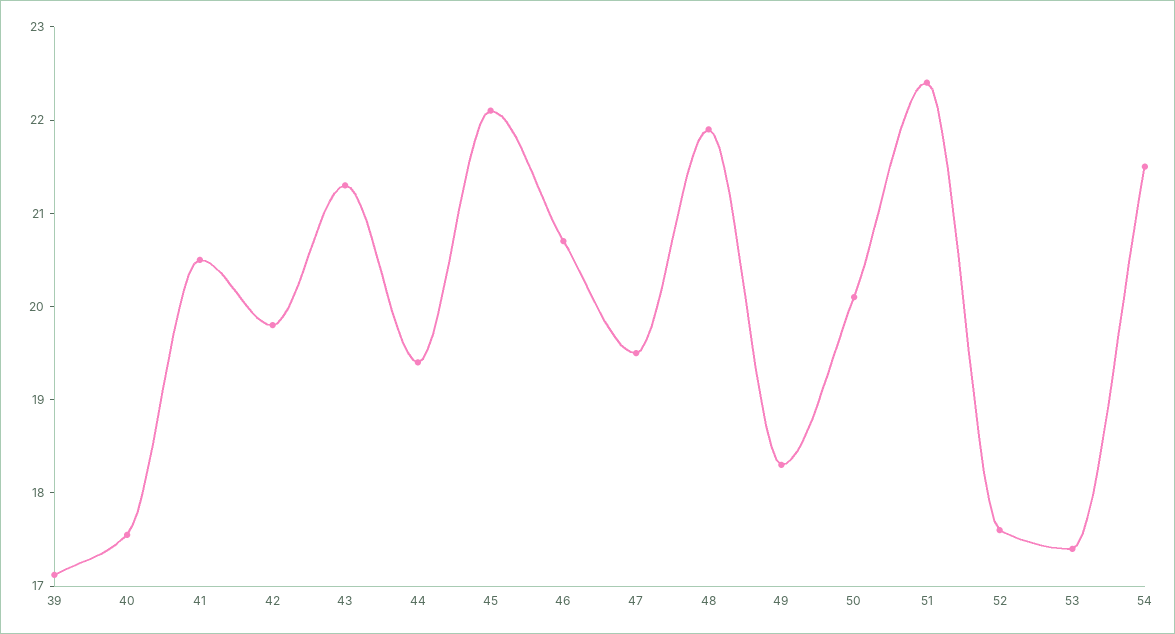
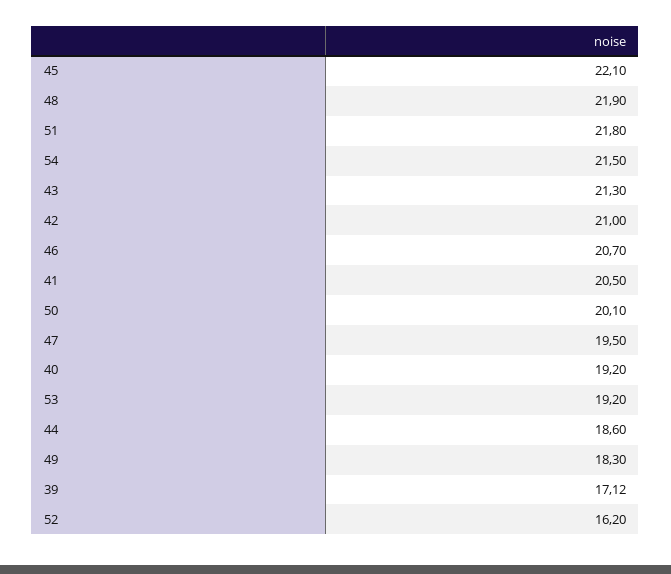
40: 17.6 -> 19.2
42: 19.8 -> 21
44: 19.4 -> 18.6
51: 22.4 -> 21.8
52: 17.6 -> 16.2
53: 17.4 -> 19.2

